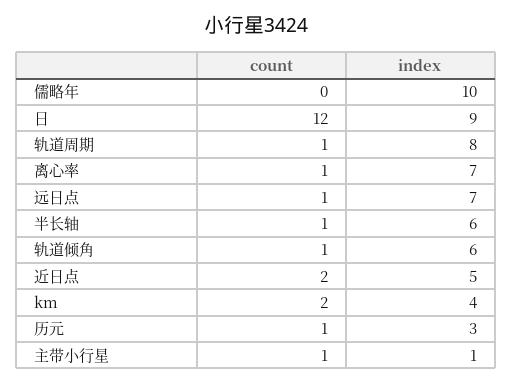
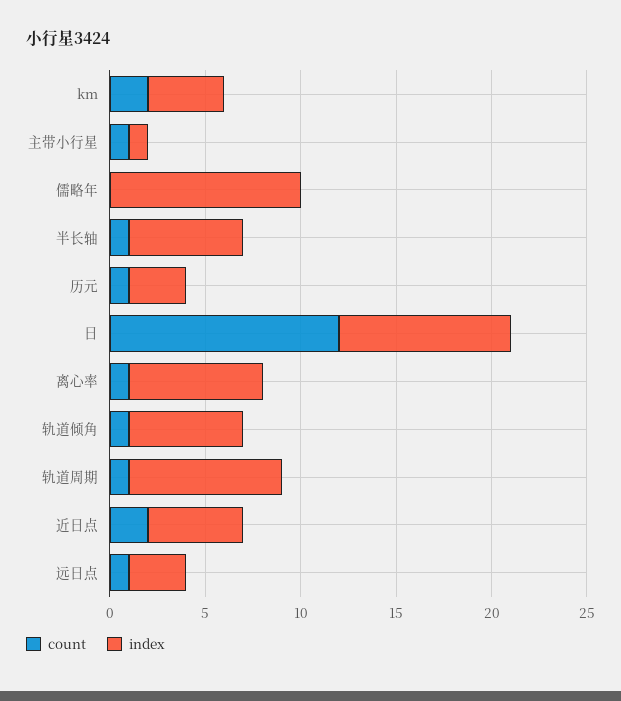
index, 远日点: 7 -> 3

